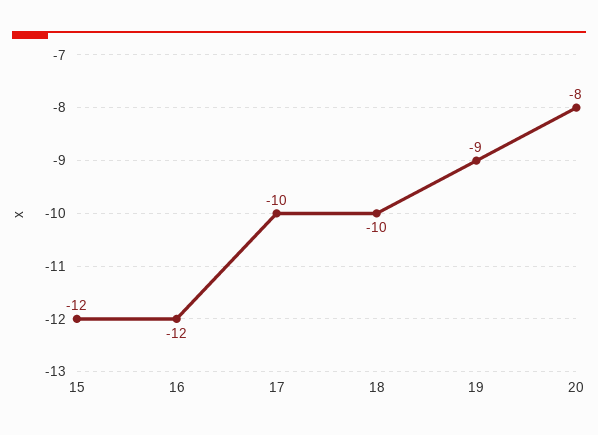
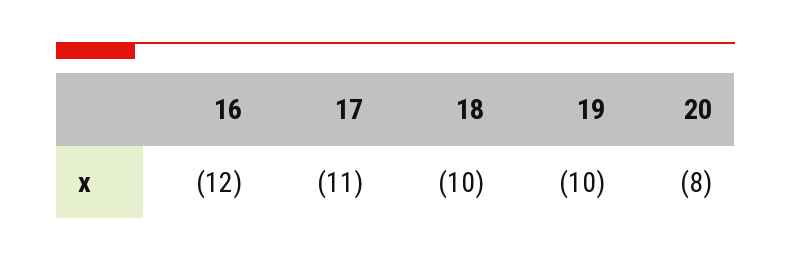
15: -12 -> none
17: -10 -> -11
19: -9 -> -10

